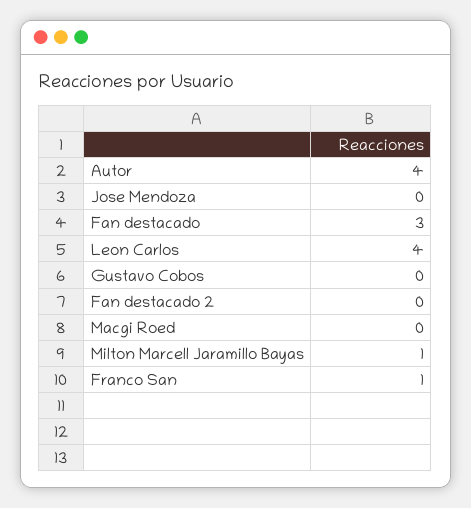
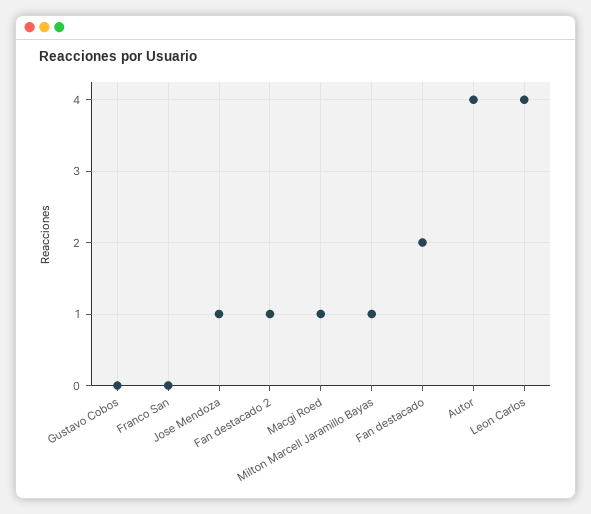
Jose Mendoza: 0 -> 1
Fan destacado: 3 -> 2
Fan destacado 2: 0 -> 1
Macgi Roed: 0 -> 1
Franco San: 1 -> 0

